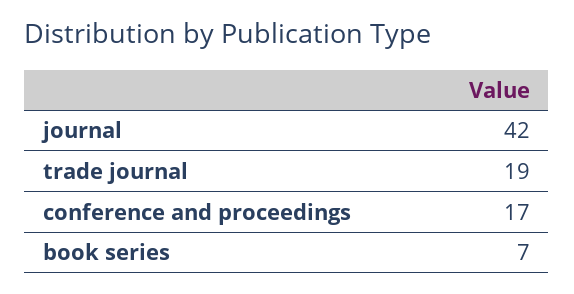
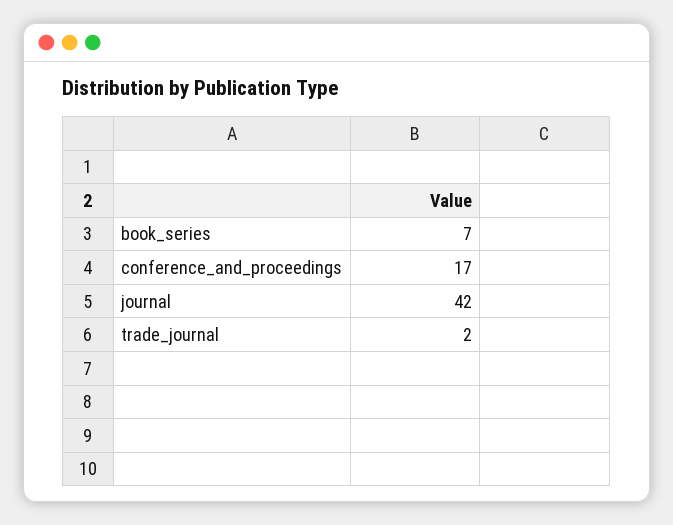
trade journal: 19 -> 2

